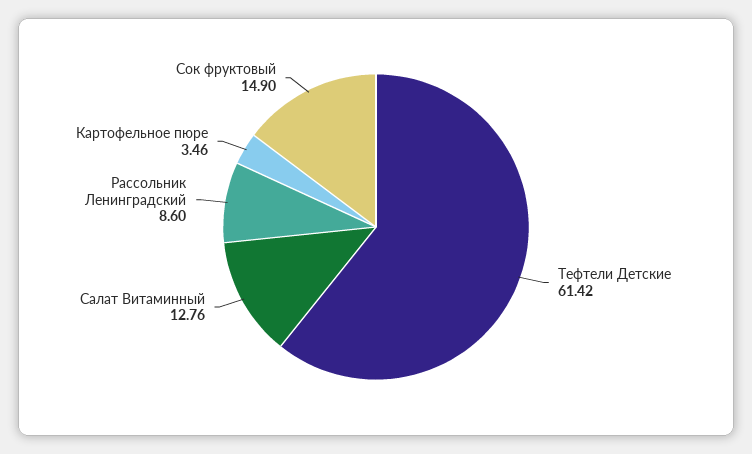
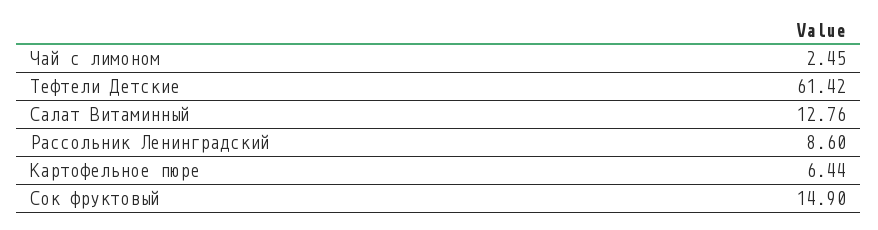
Картофельное пюре: 3.46 -> 6.44
Чай с лимоном: none -> 2.45

